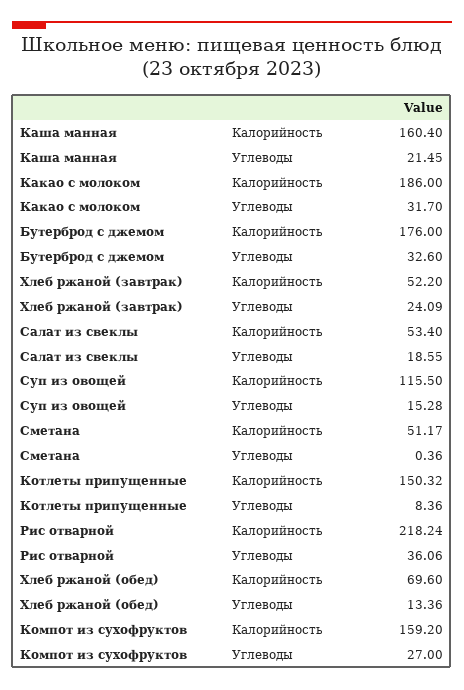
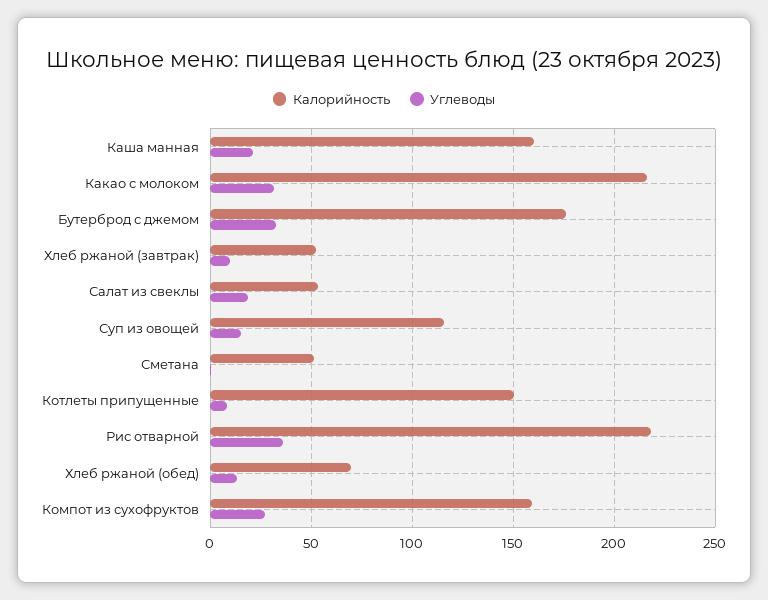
Калорийность, Какао с молоком: 186 -> 215
Углеводы, Хлеб ржаной (завтрак): 24.09 -> 10

